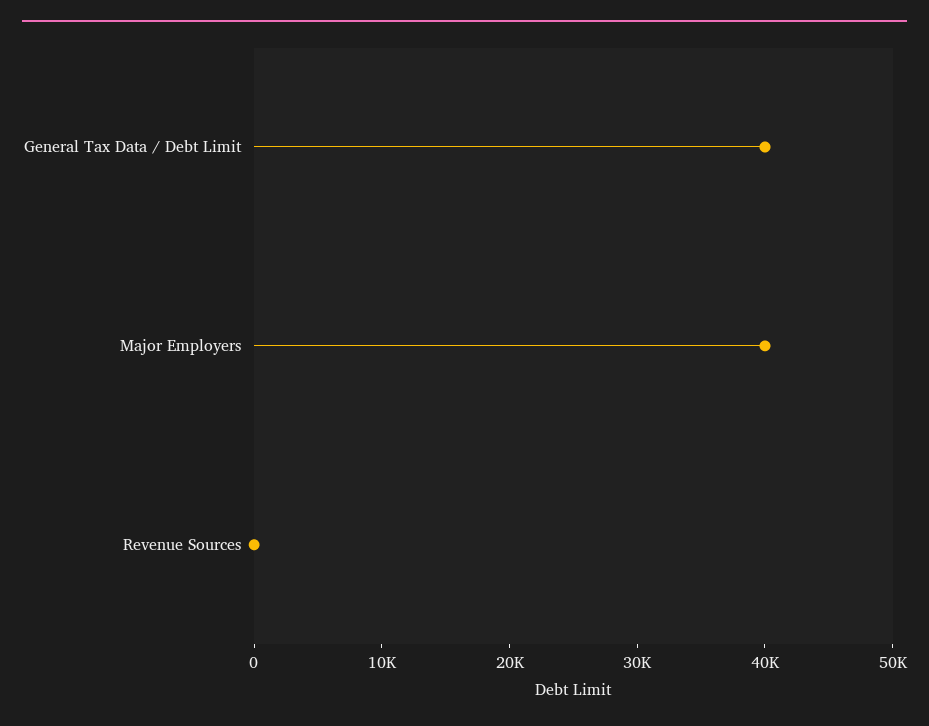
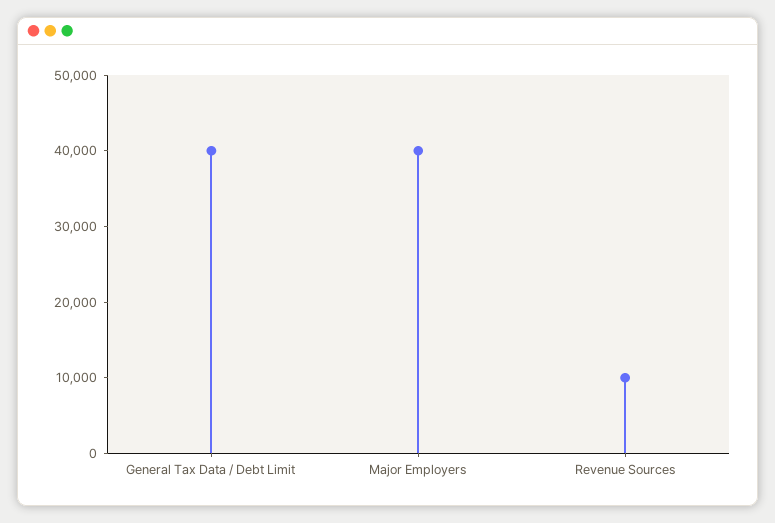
Revenue Sources: 0 -> 10000

